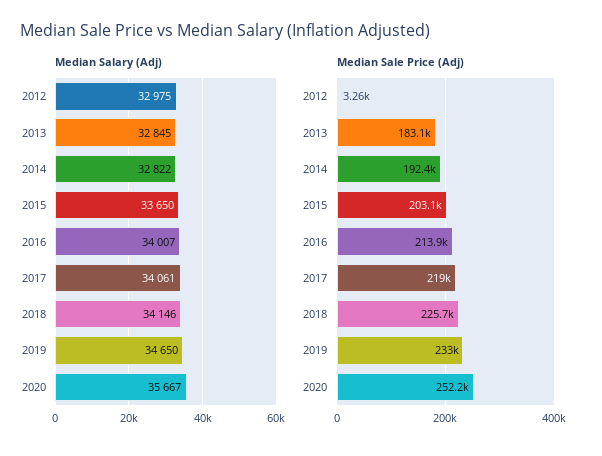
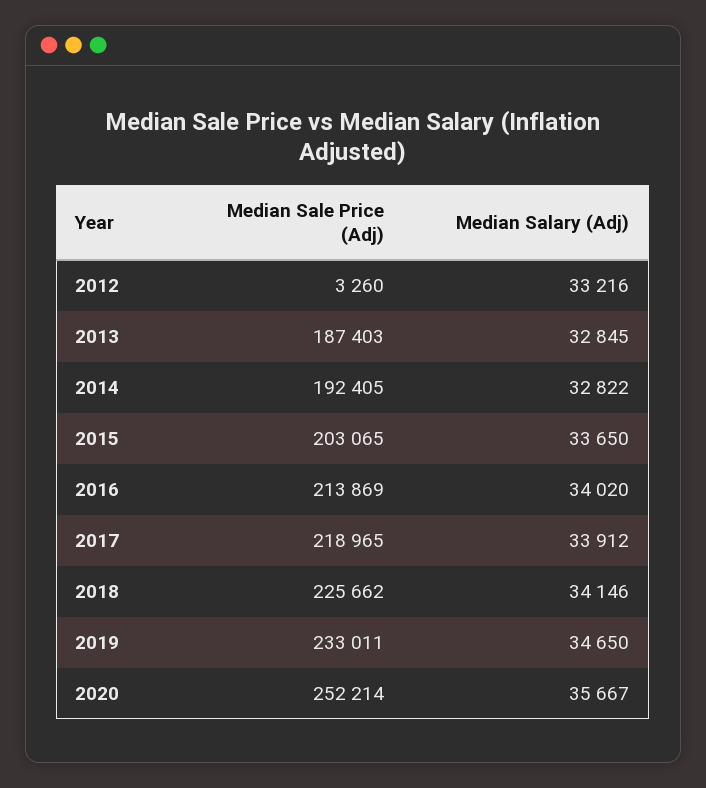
Median Salary (Adj), 2012: 32975 -> 33216
Median Salary (Adj), 2016: 34007 -> 34020
Median Salary (Adj), 2017: 34061 -> 33912
Median Sale Price (Adj), 2013: 183100 -> 187403

